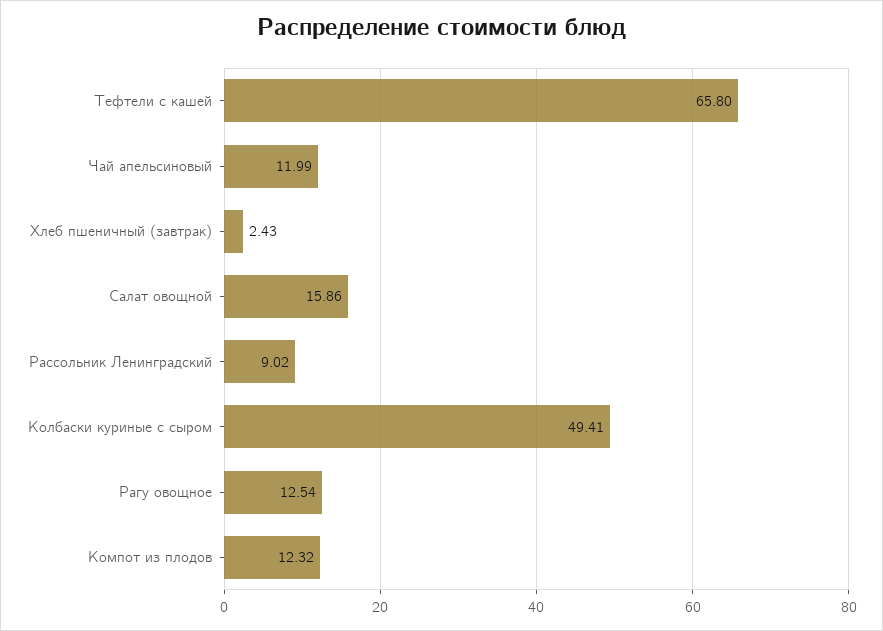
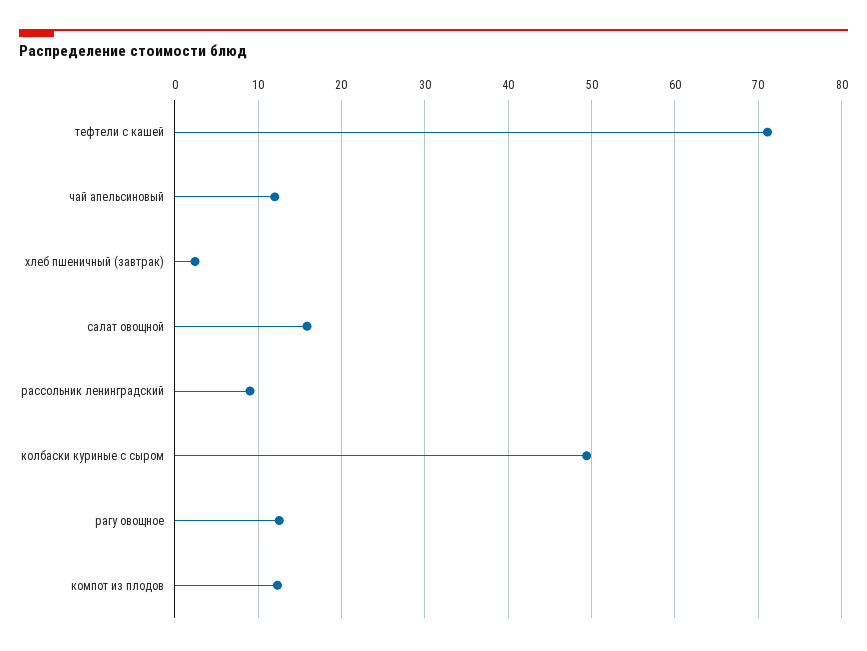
Тефтели с кашей: 65.8 -> 71

